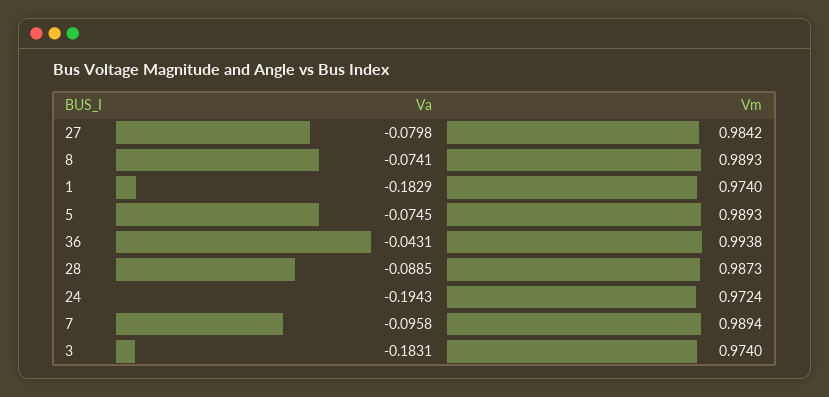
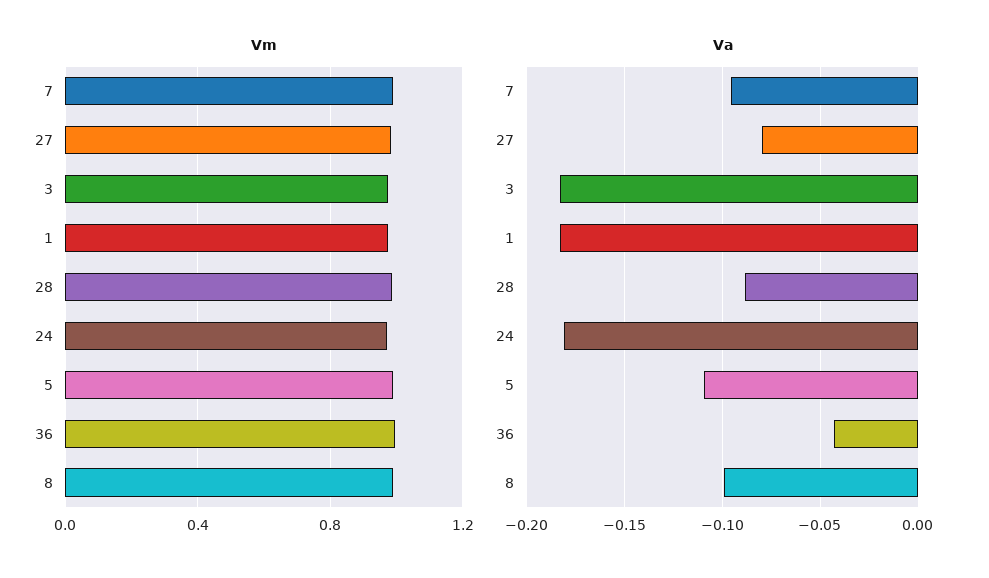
Va, 8: -0.0741 -> -0.1
Va, 5: -0.0745 -> -0.11
Va, 24: -0.1943 -> -0.18

